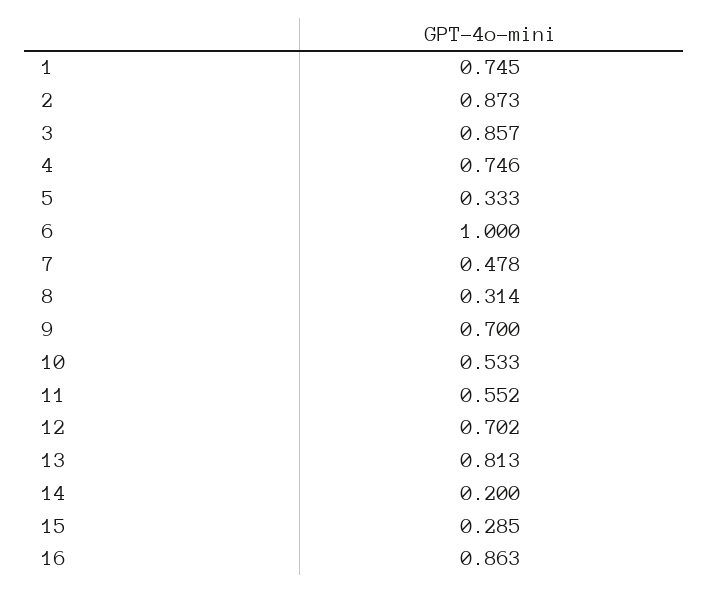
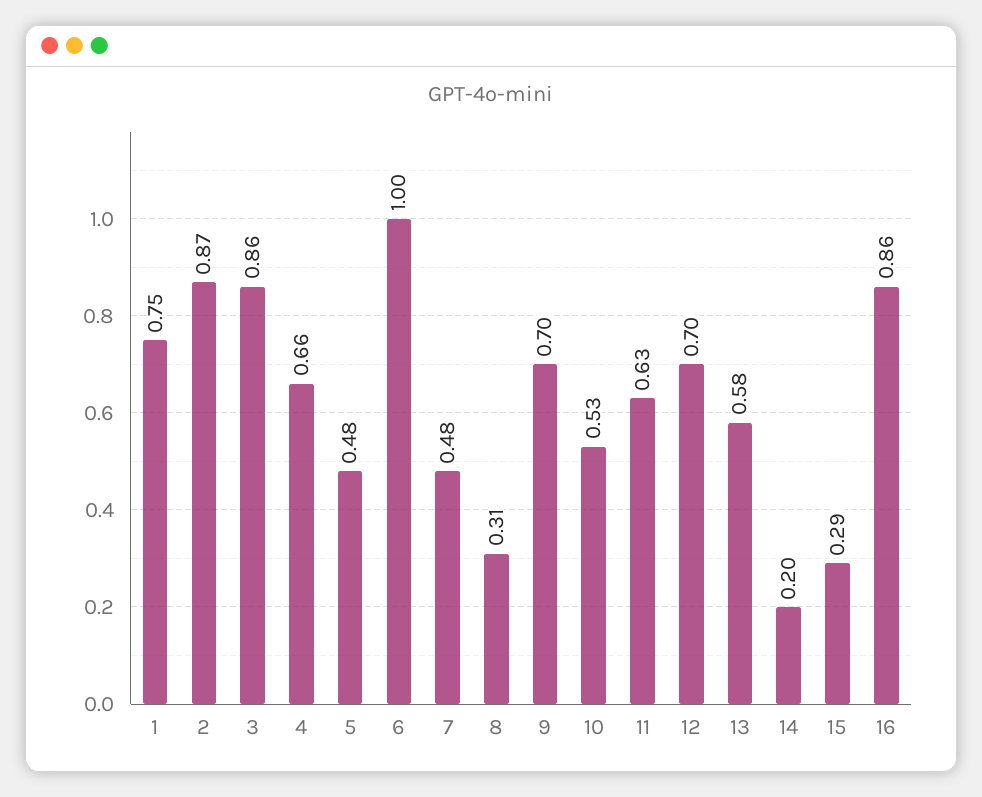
4: 0.746 -> 0.66
5: 0.333 -> 0.48
11: 0.552 -> 0.63
13: 0.813 -> 0.58

